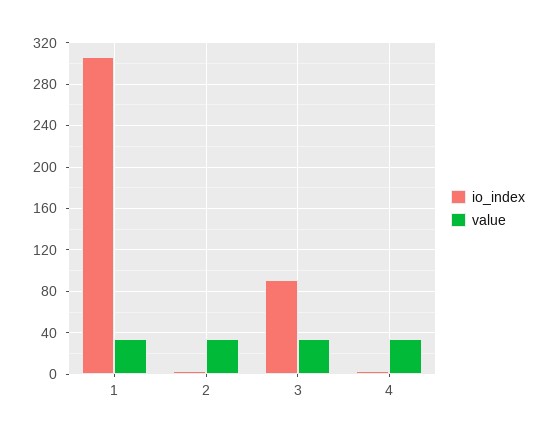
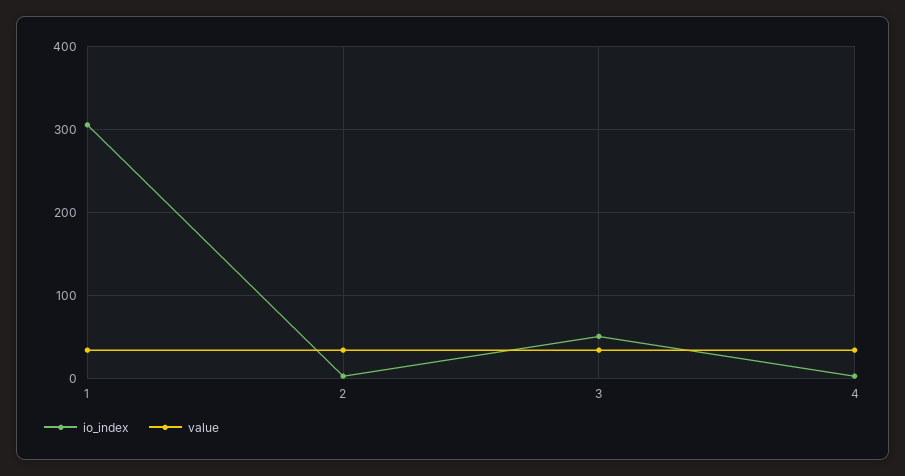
io_index, 3: 90 -> 50

